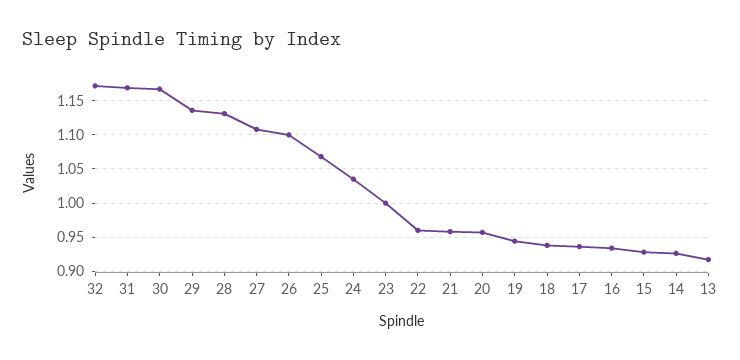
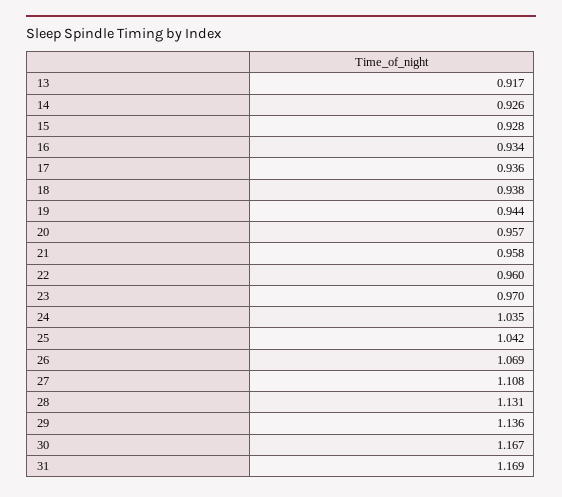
32: 1.17 -> none
26: 1.1 -> 1.069
25: 1.07 -> 1.042
23: 1 -> 0.97

